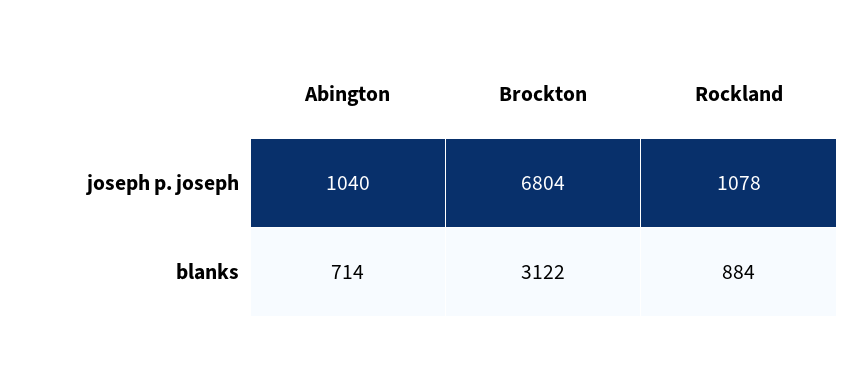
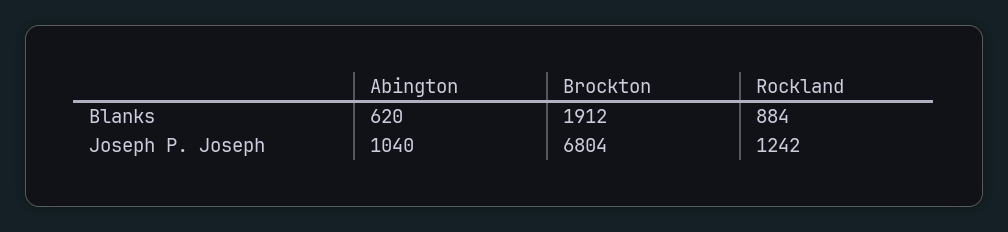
Rockland, joseph p. joseph: 1078 -> 1242
Abington, blanks: 714 -> 620
Brockton, blanks: 3122 -> 1912

